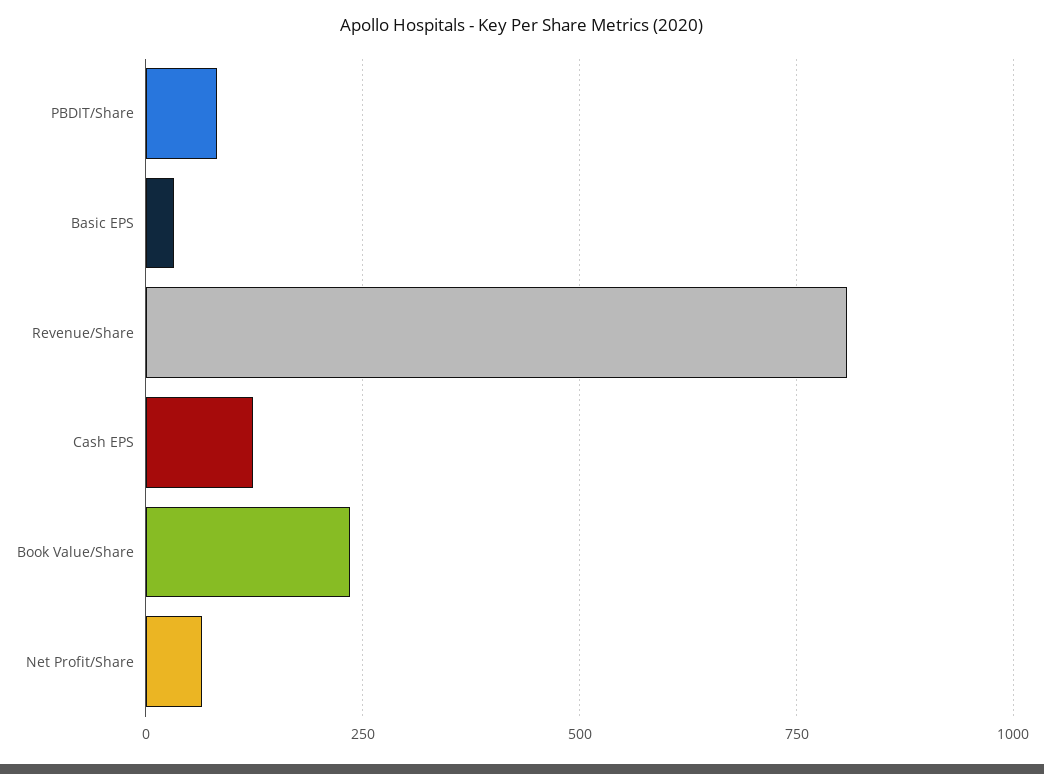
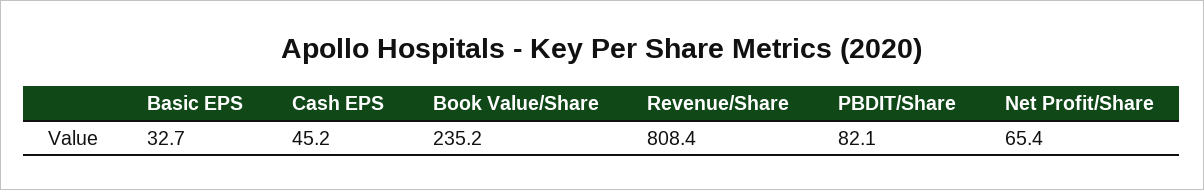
Cash EPS: 125 -> 45.2

